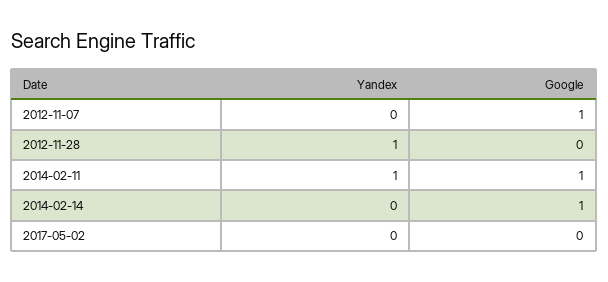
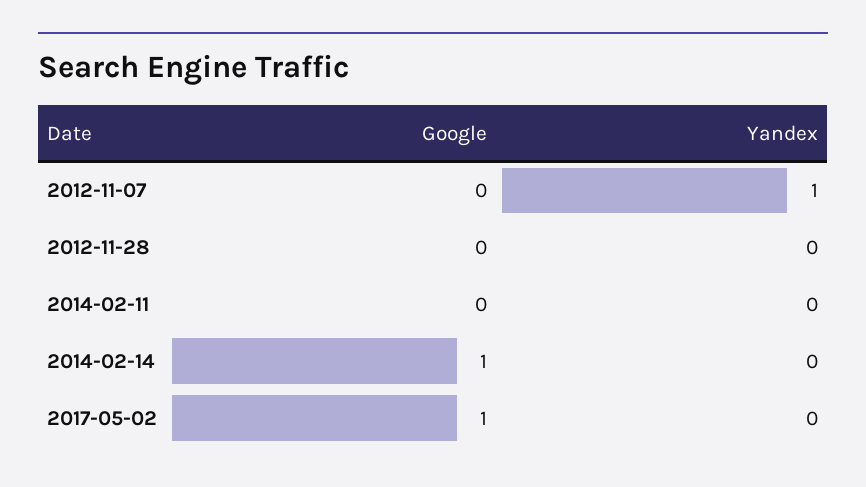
Yandex, 2012-11-07: 0 -> 1
Google, 2012-11-07: 1 -> 0
Yandex, 2012-11-28: 1 -> 0
Yandex, 2014-02-11: 1 -> 0
Google, 2014-02-11: 1 -> 0
Google, 2017-05-02: 0 -> 1

